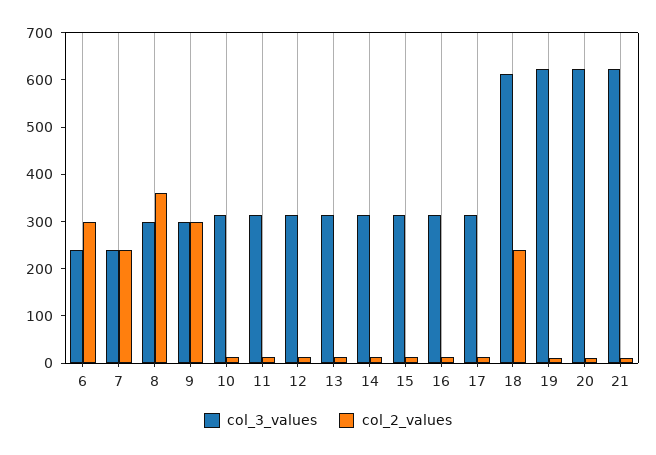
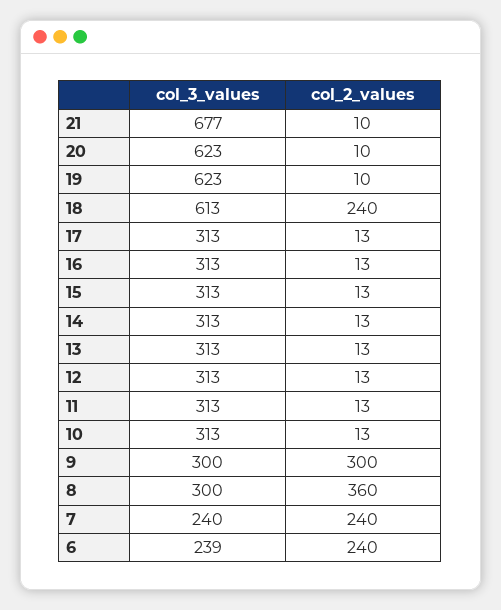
col_2_values, 6: 300 -> 240
col_3_values, 21: 620 -> 677

